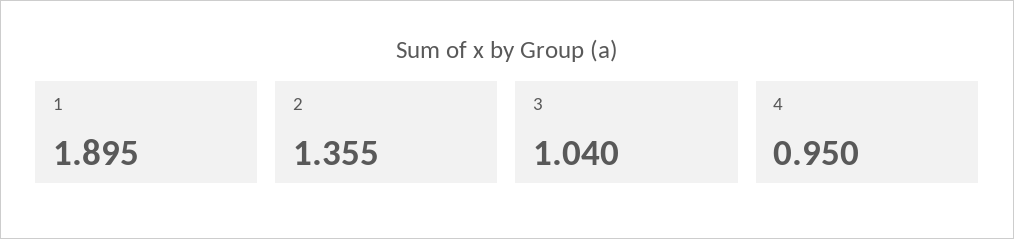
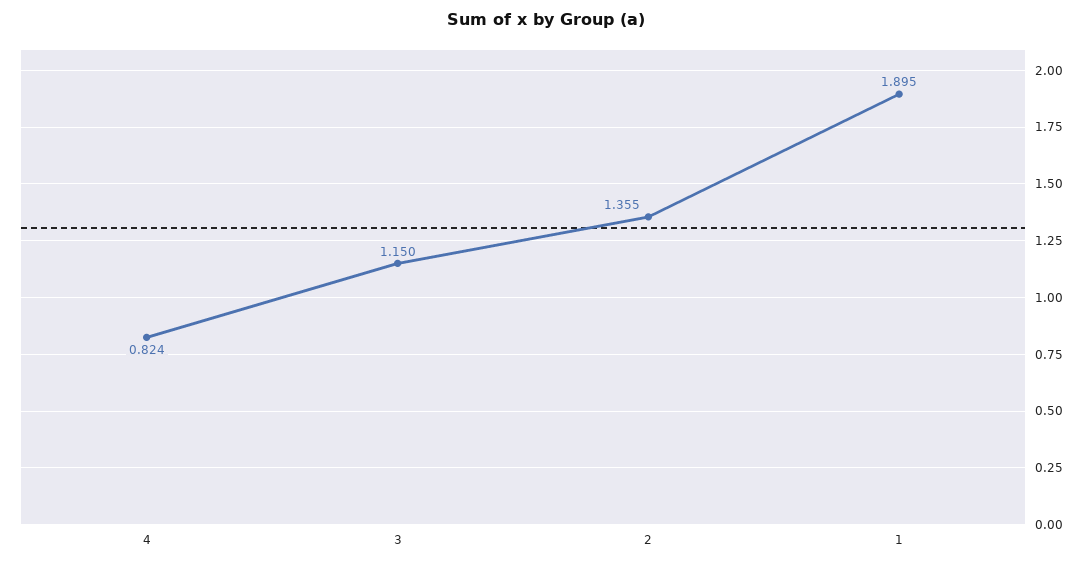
3: 1.04 -> 1.15
4: 0.95 -> 0.824

